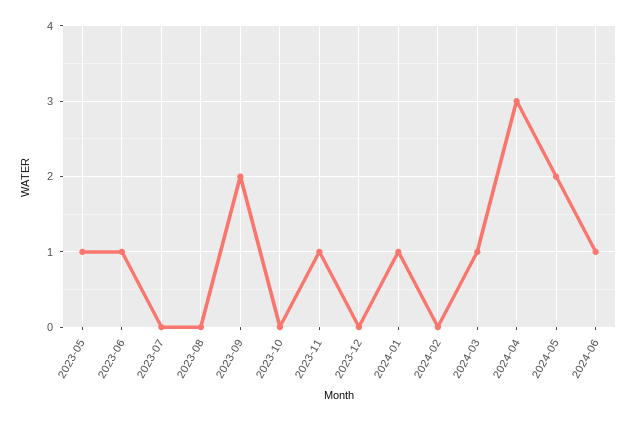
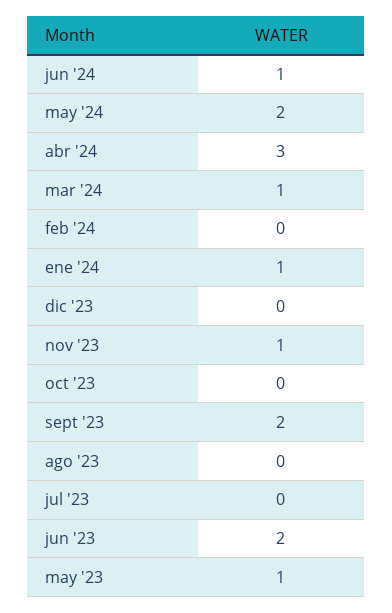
2023-06: 1 -> 2

